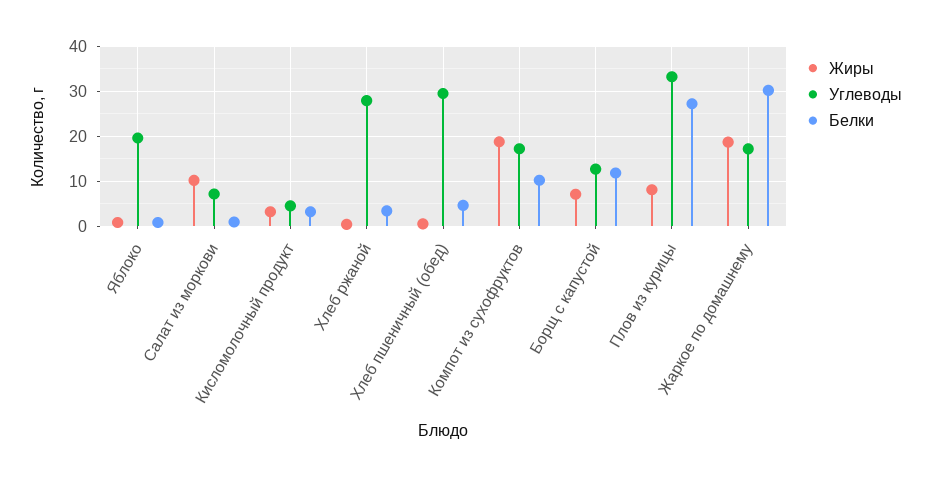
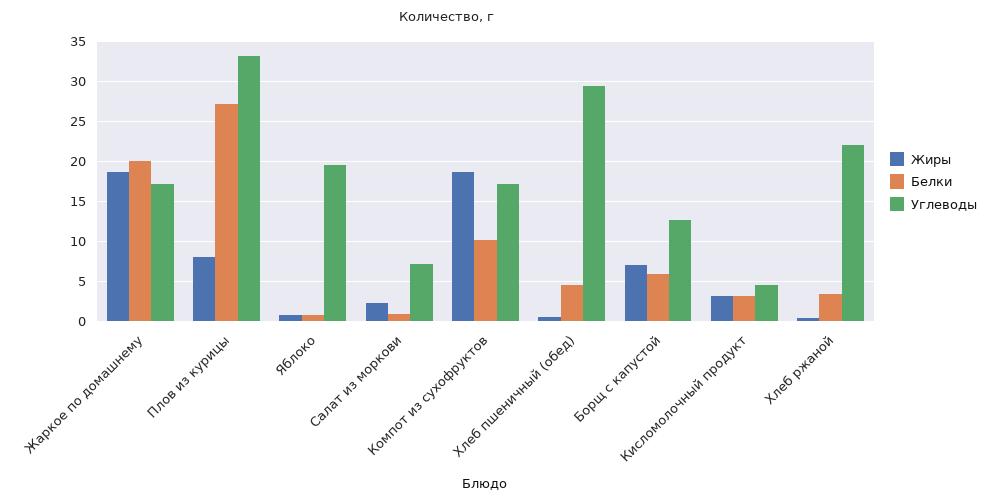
Жиры, Салат из моркови: 10 -> 2
Углеводы, Хлеб ржаной: 28 -> 22
Белки, Борщ с капустой: 12 -> 6
Белки, Жаркое по домашнему: 30 -> 20

